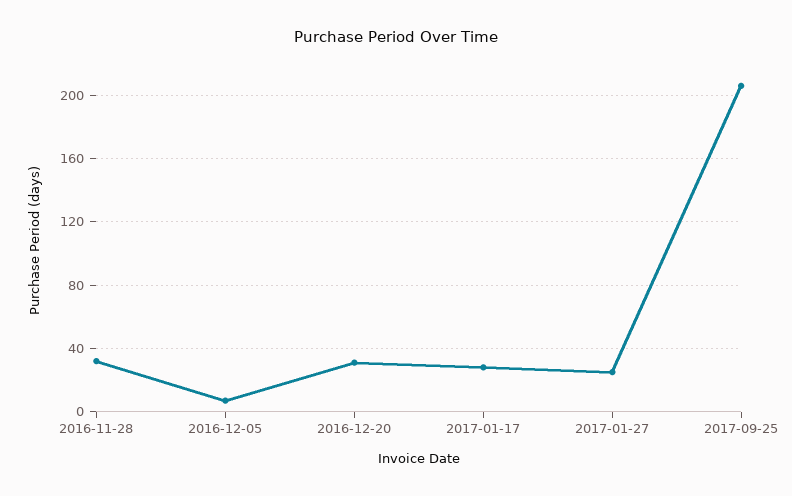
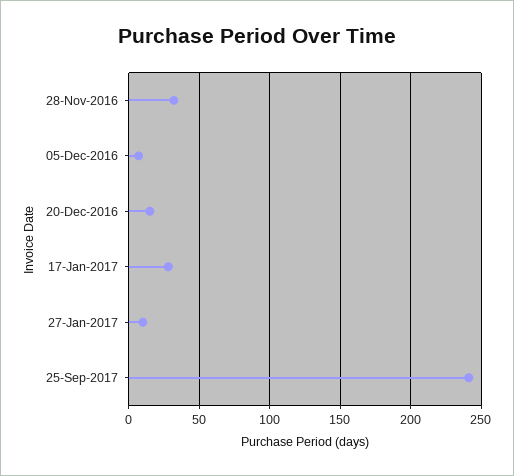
2016-12-20: 30 -> 15
2017-01-27: 25 -> 10
2017-09-25: 205 -> 240

